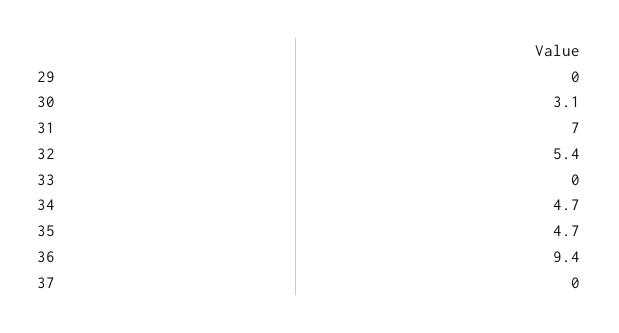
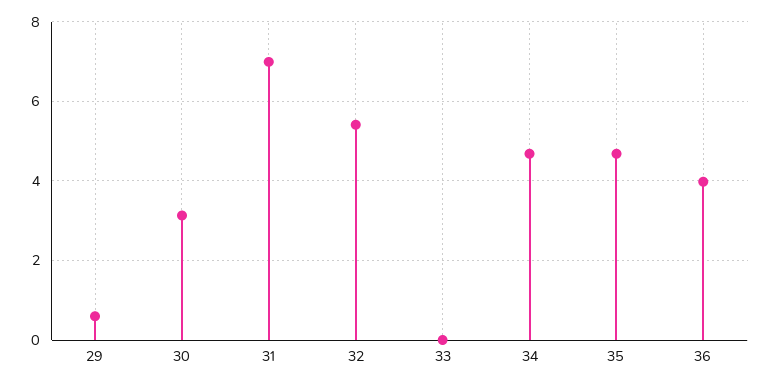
29: 0 -> 0.6
36: 9.4 -> 4
37: 0 -> none

